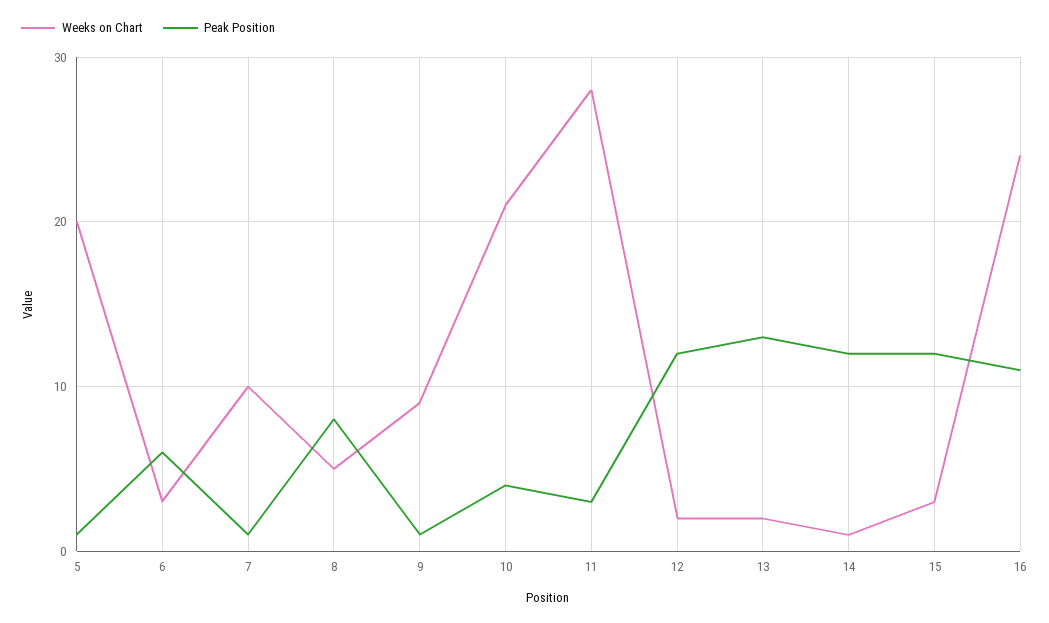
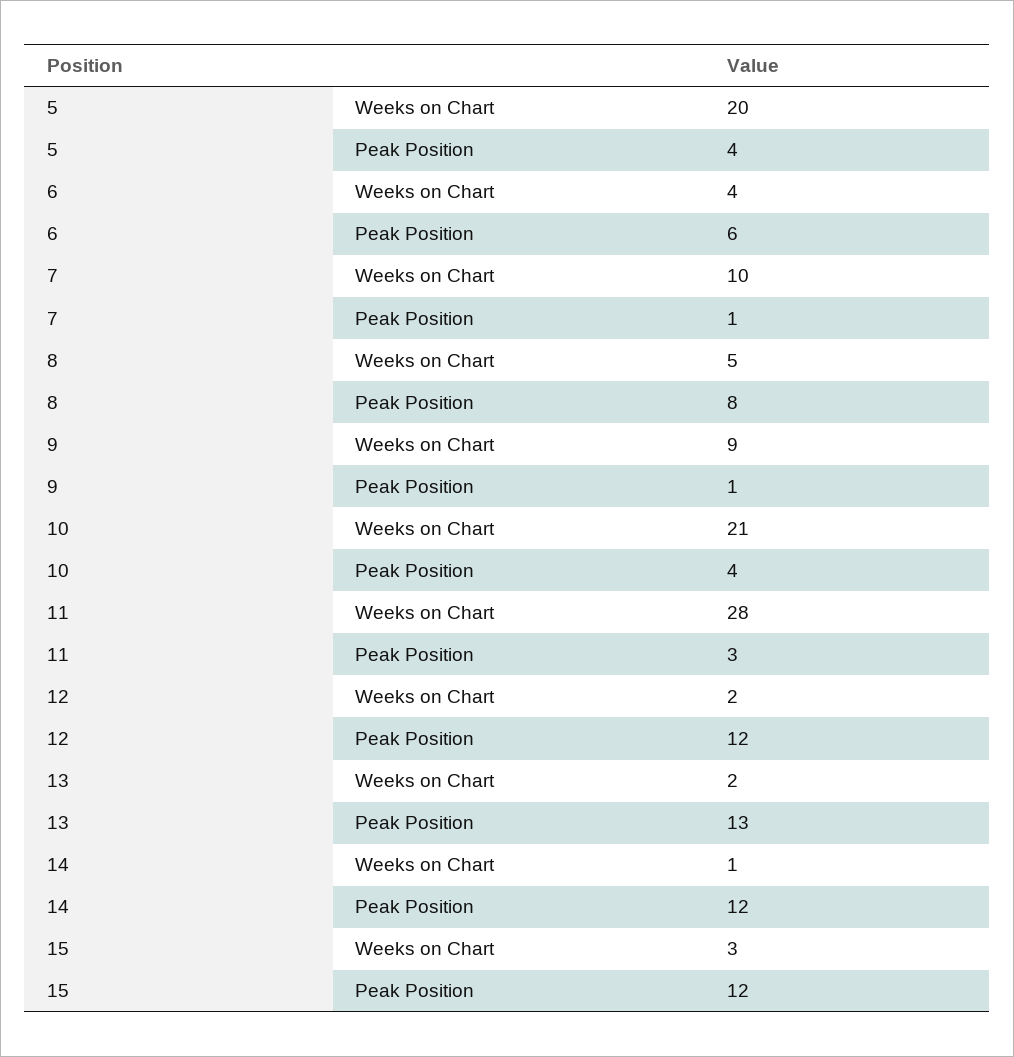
Peak Position, 5: 1 -> 4
Weeks on Chart, 6: 3 -> 4
Weeks on Chart, 16: 24 -> none
Peak Position, 16: 11 -> none

